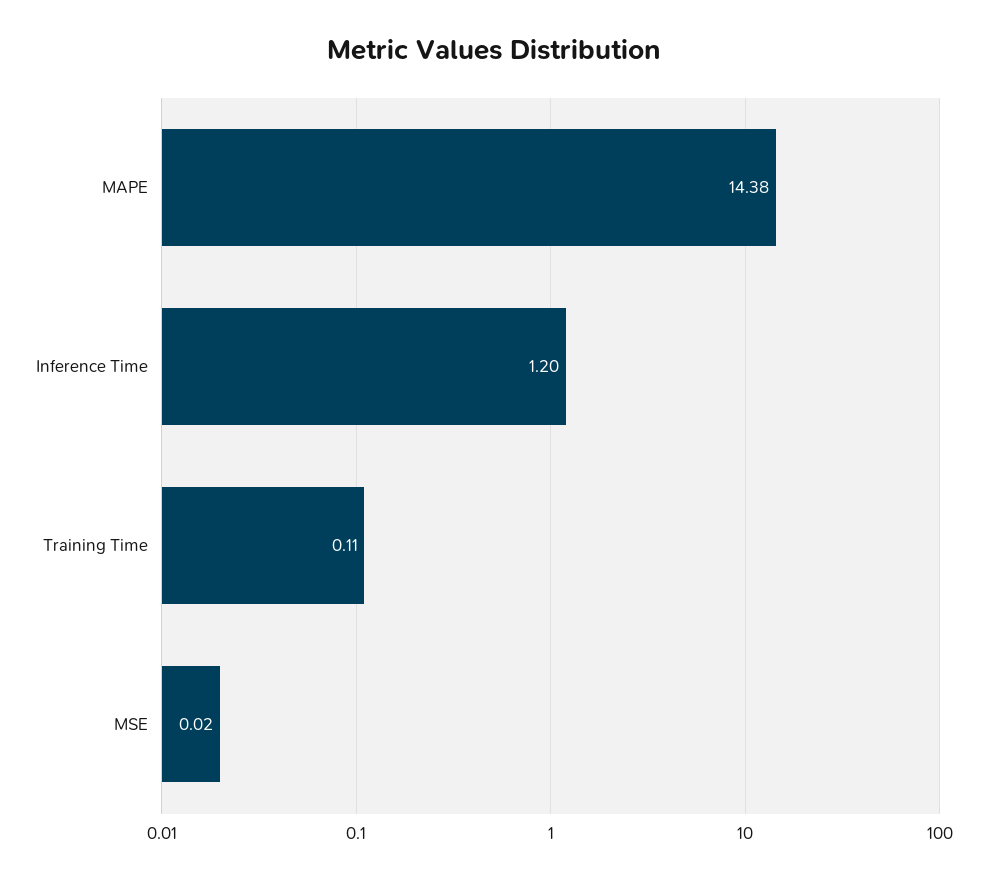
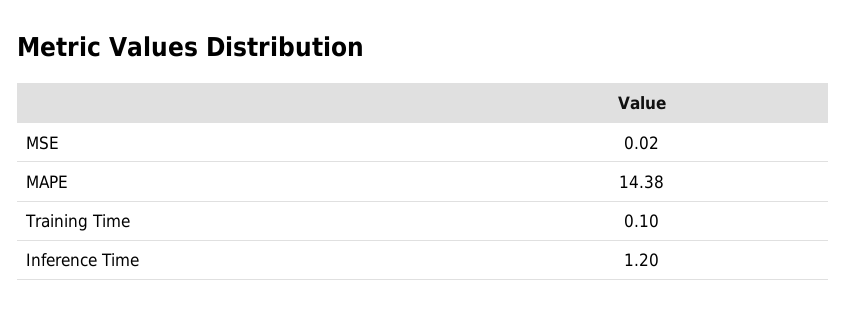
Training Time: 0.11 -> 0.1

